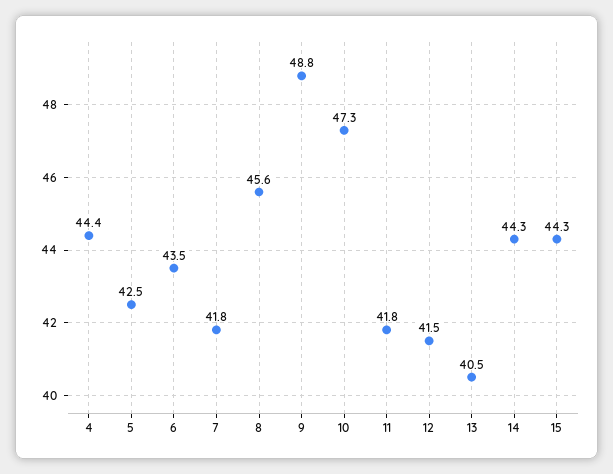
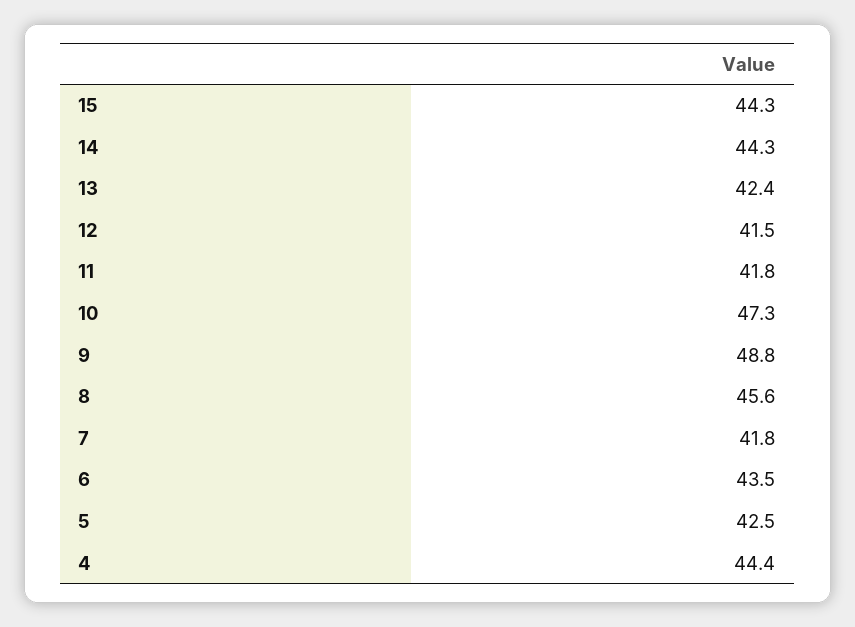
13: 40.5 -> 42.4

